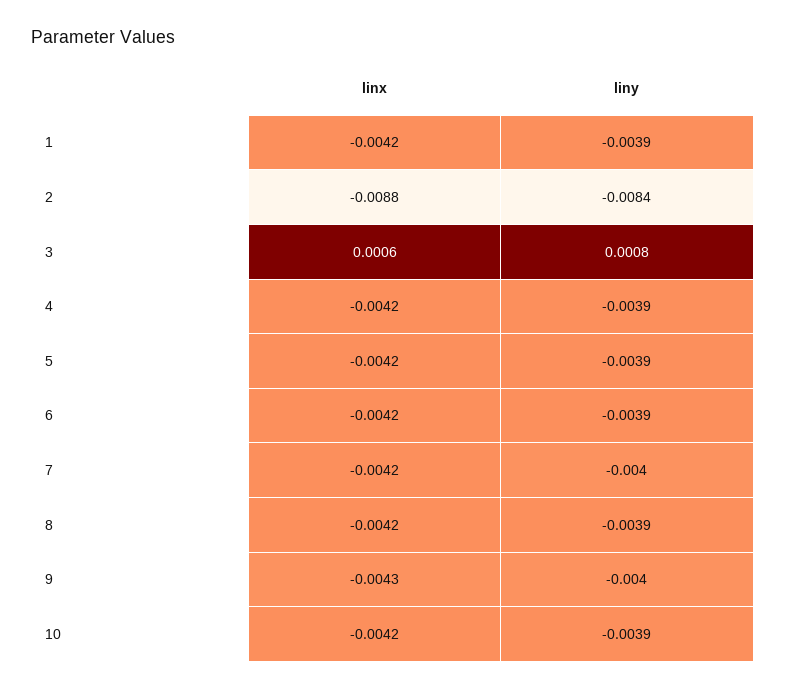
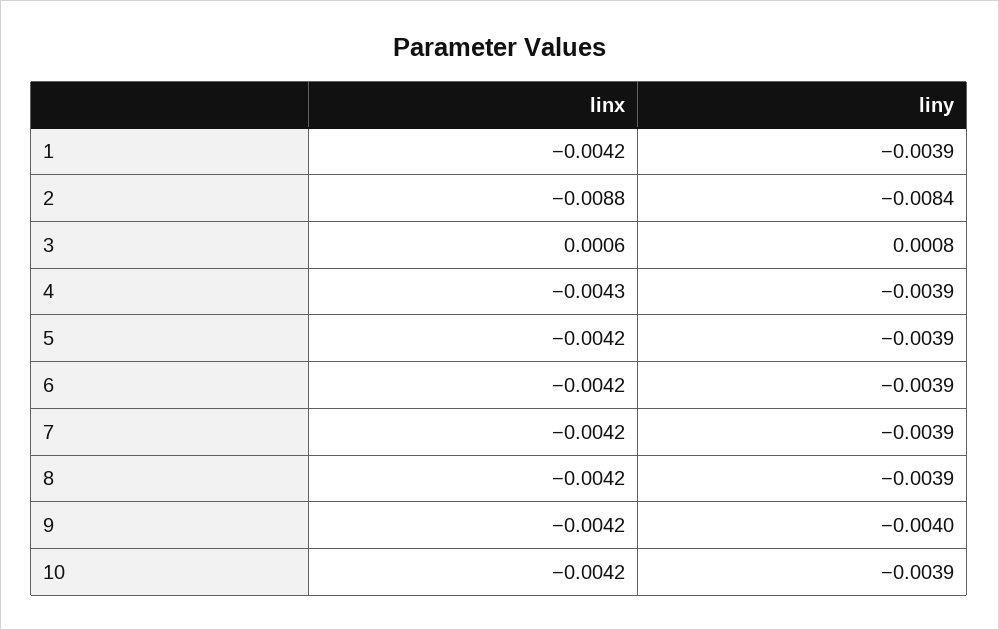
linx, 4: -0.0042 -> -0.0043
liny, 7: -0.004 -> -0.0039
linx, 9: -0.0043 -> -0.0042

